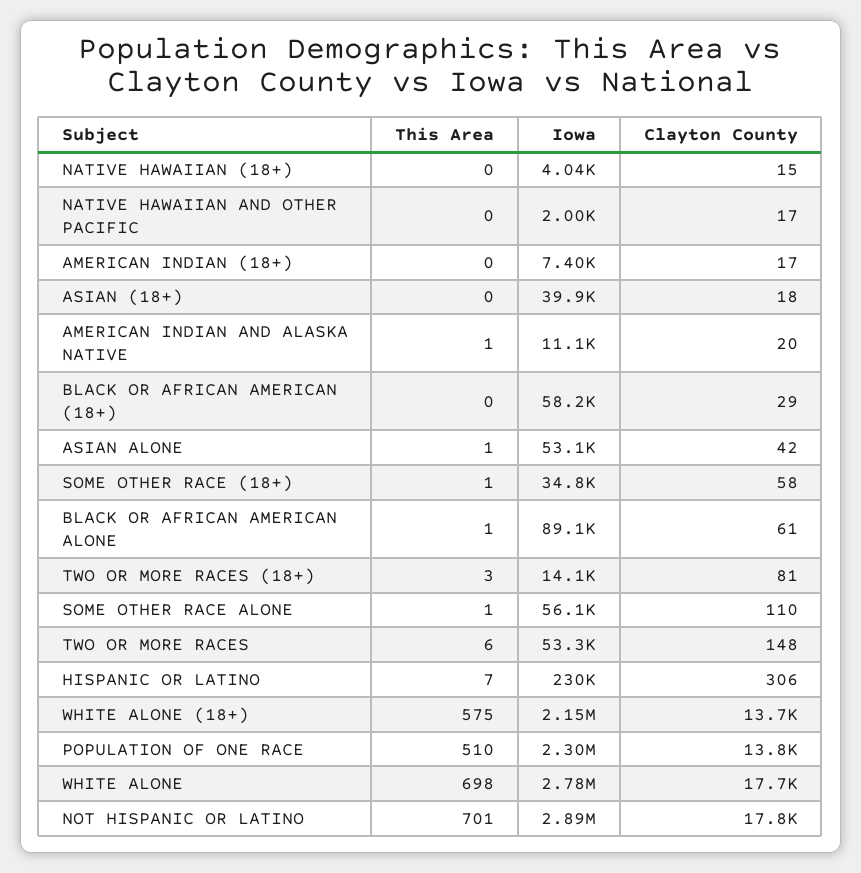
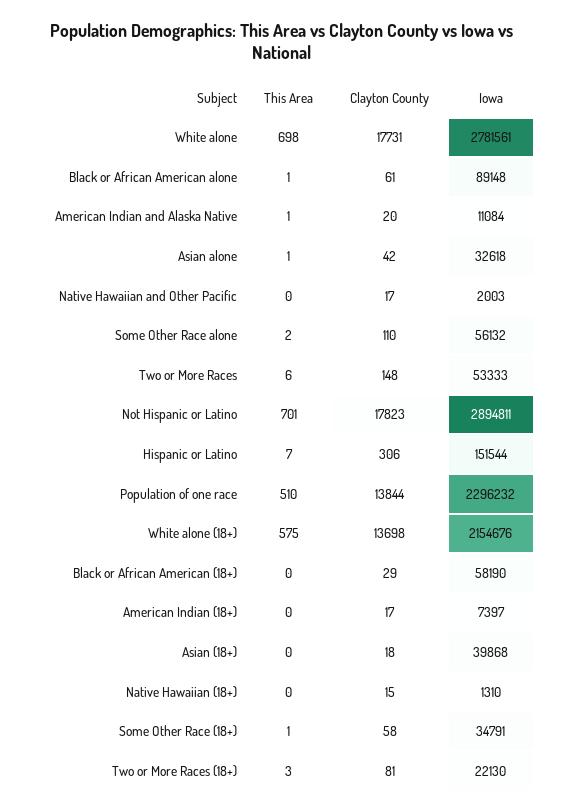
Iowa, NATIVE HAWAIIAN (18+): 4040 -> 1310
Iowa, ASIAN ALONE: 53100 -> 32618
Iowa, TWO OR MORE RACES (18+): 14100 -> 22130
This Area, SOME OTHER RACE ALONE: 1 -> 2
Iowa, HISPANIC OR LATINO: 230000 -> 151544

